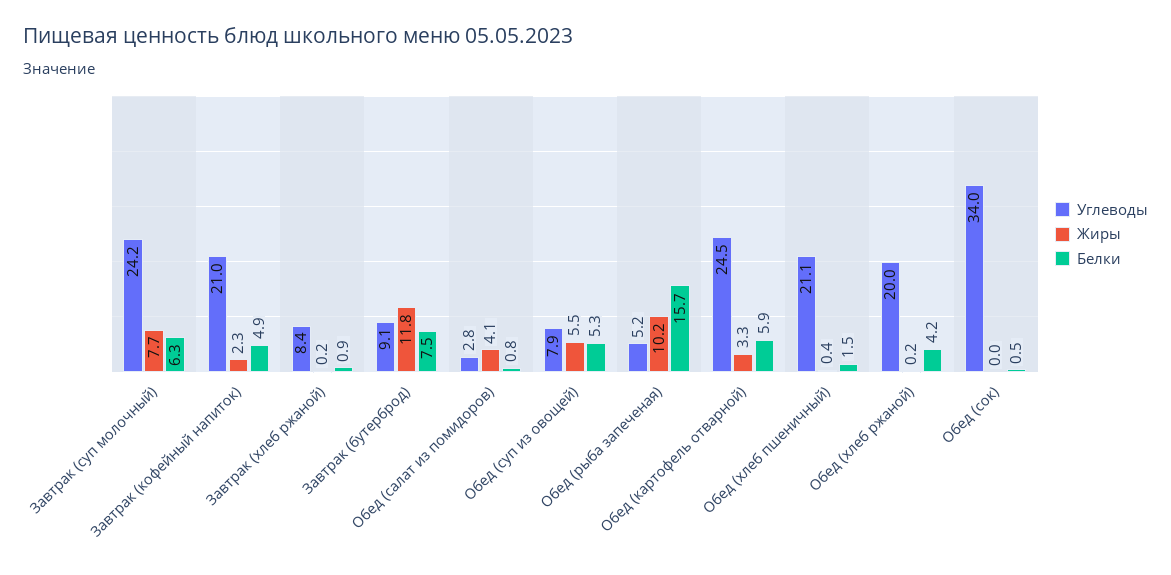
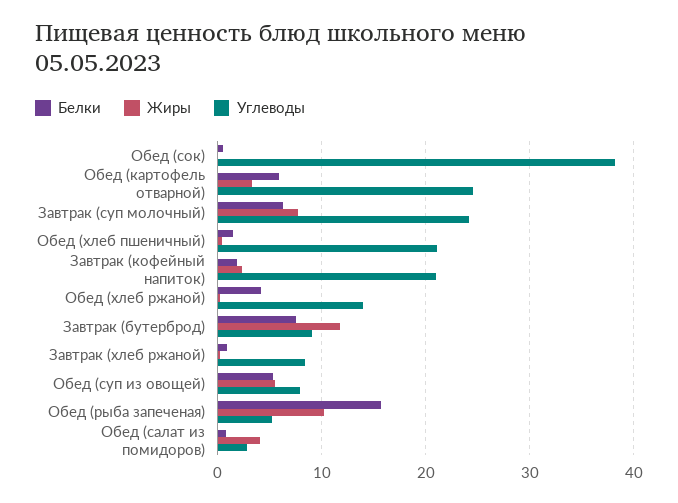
Белки, Завтрак (кофейный напиток): 4.9 -> 2
Углеводы, Обед (хлеб ржаной): 20 -> 14
Углеводы, Обед (сок): 34 -> 38

